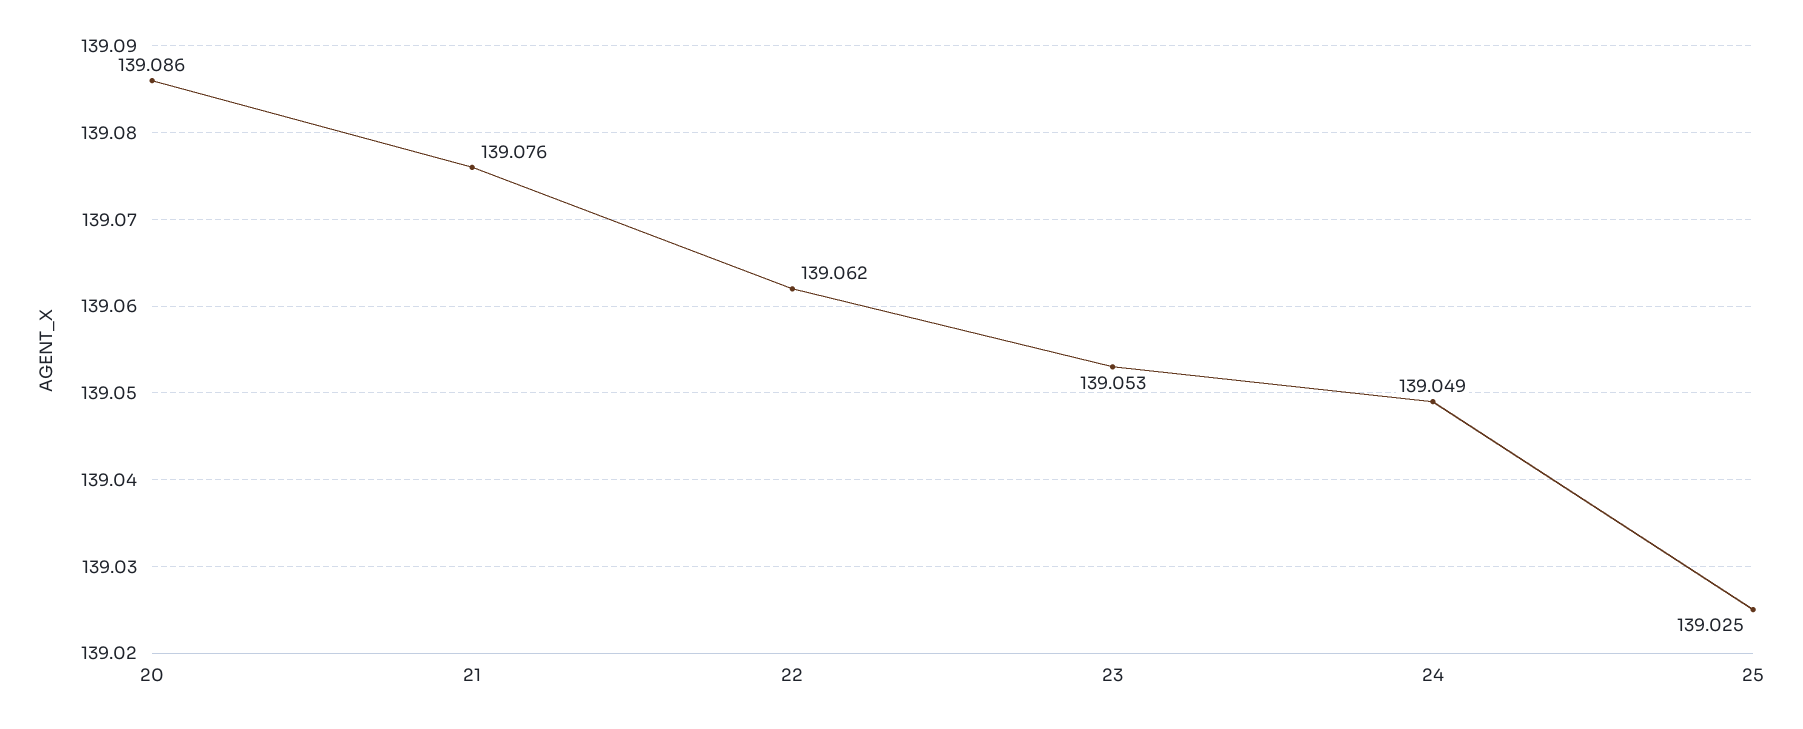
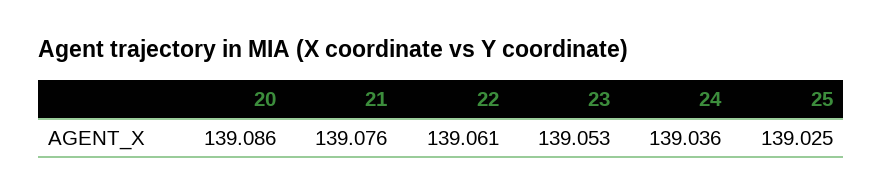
22: 139.062 -> 139.061
24: 139.049 -> 139.036

